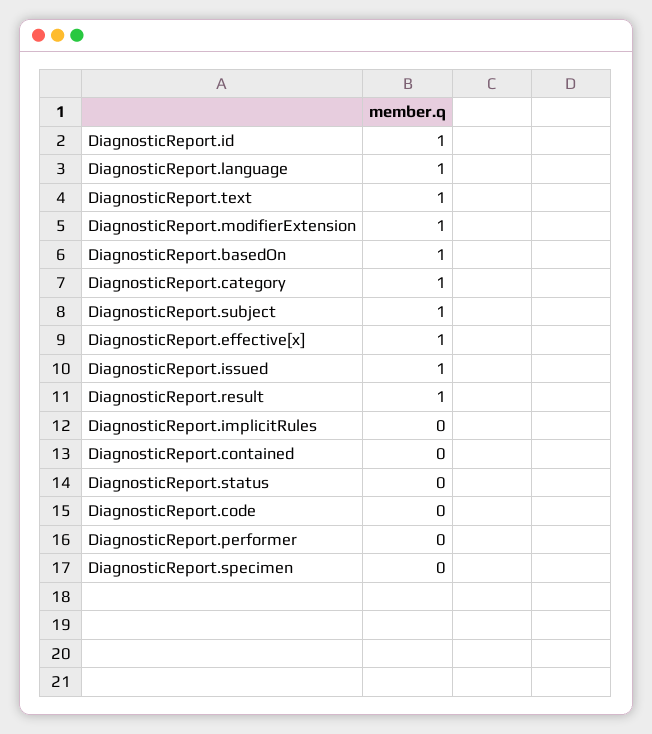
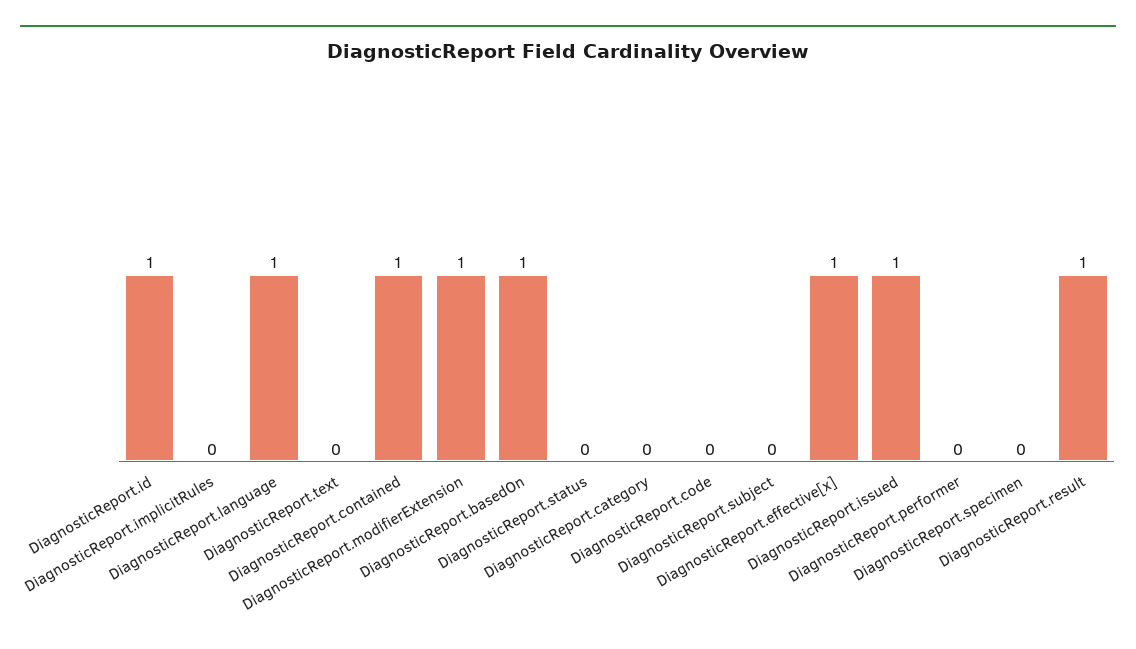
DiagnosticReport.text: 1 -> 0
DiagnosticReport.category: 1 -> 0
DiagnosticReport.subject: 1 -> 0
DiagnosticReport.contained: 0 -> 1

